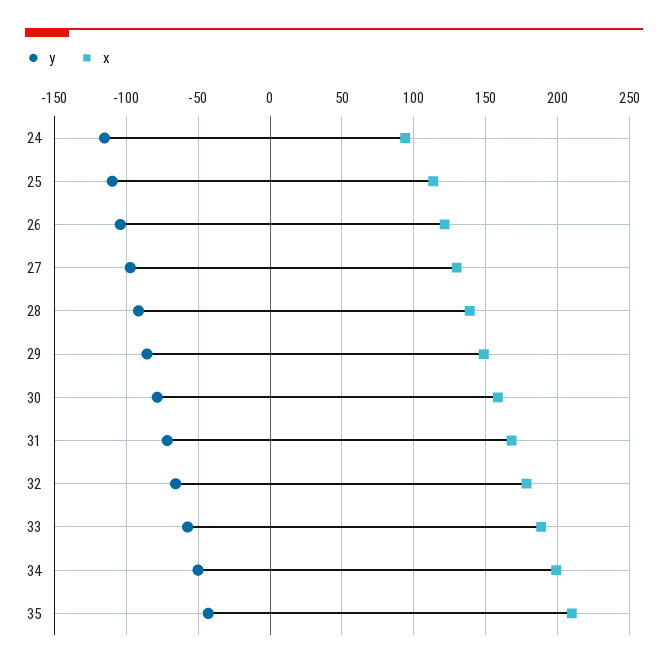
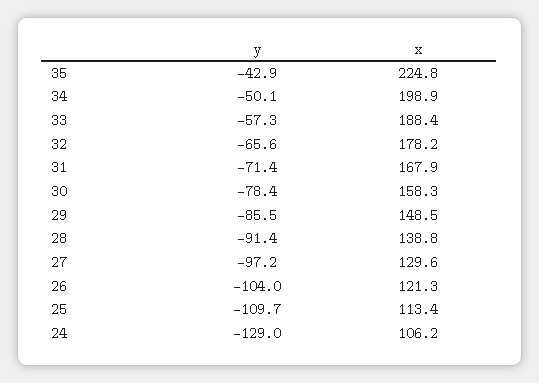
y, 24: -115 -> -129
x, 24: 95 -> 106.2
x, 35: 210 -> 224.8

